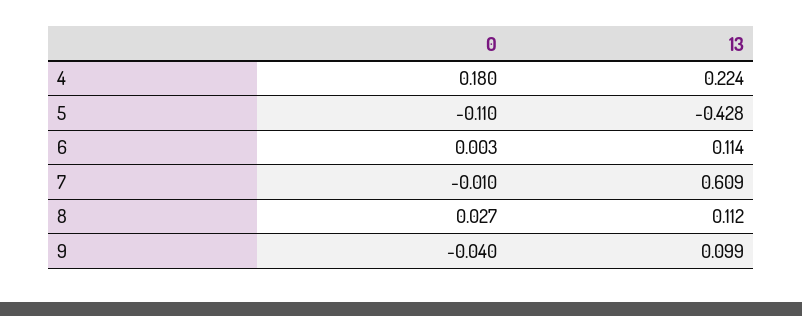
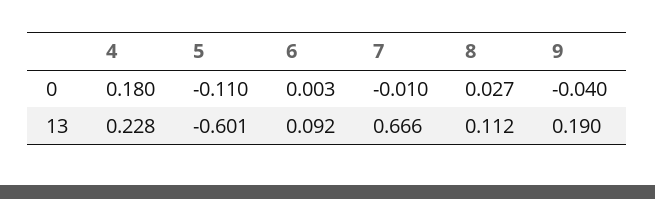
13, 4: 0.224 -> 0.228
13, 5: -0.428 -> -0.601
13, 6: 0.114 -> 0.092
13, 7: 0.609 -> 0.666
13, 9: 0.099 -> 0.19

